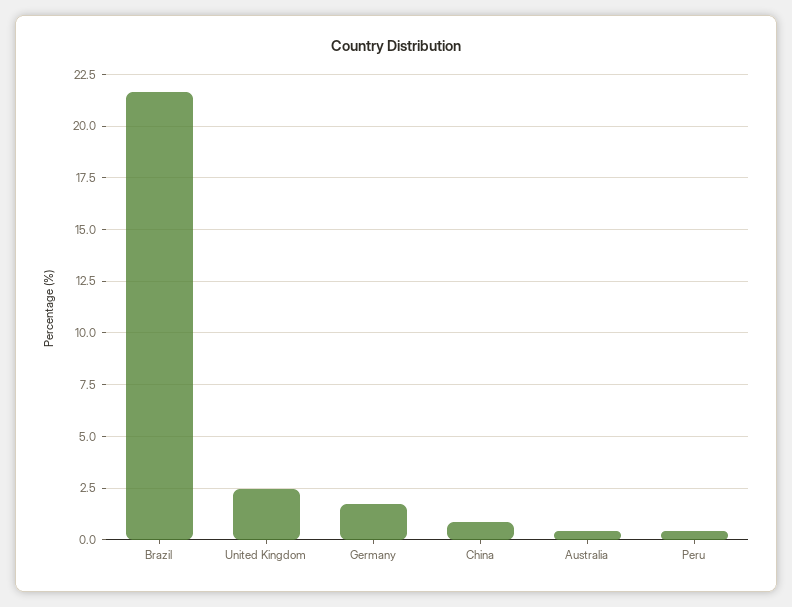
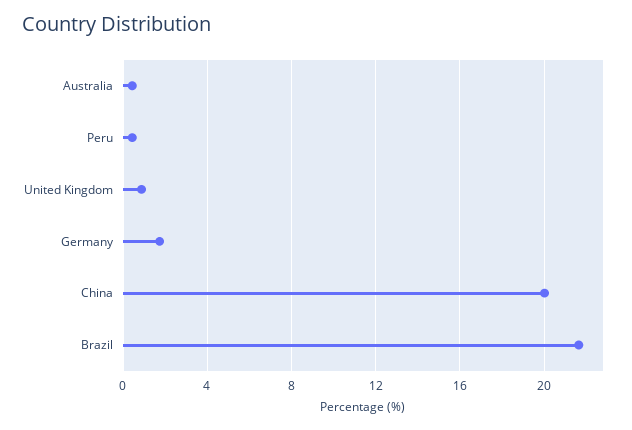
United Kingdom: 2.5 -> 1
China: 1 -> 20

